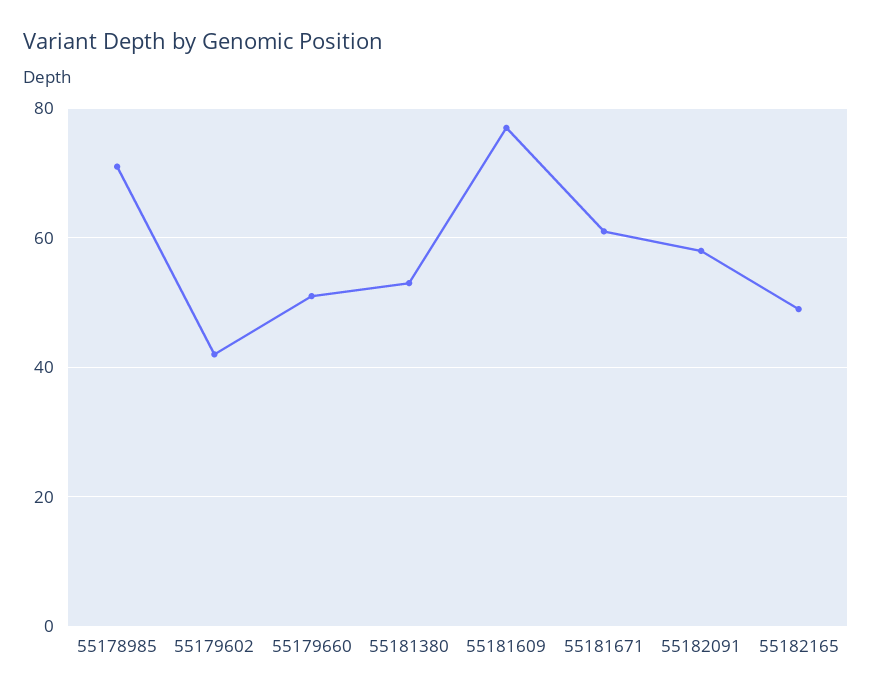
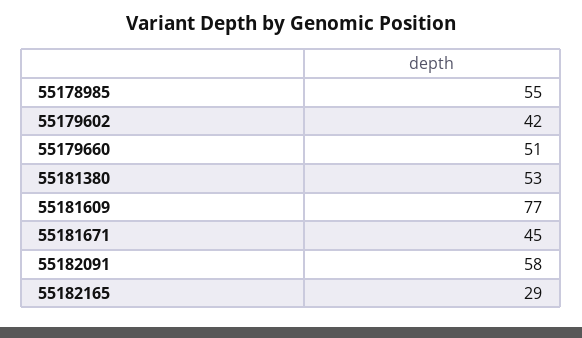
55178985: 70 -> 55
55181671: 60 -> 45
55182165: 50 -> 29

